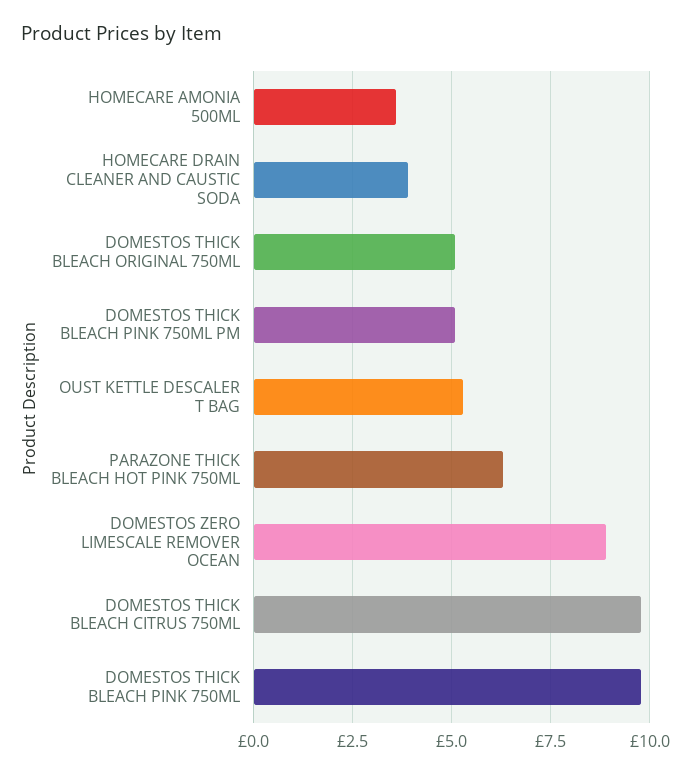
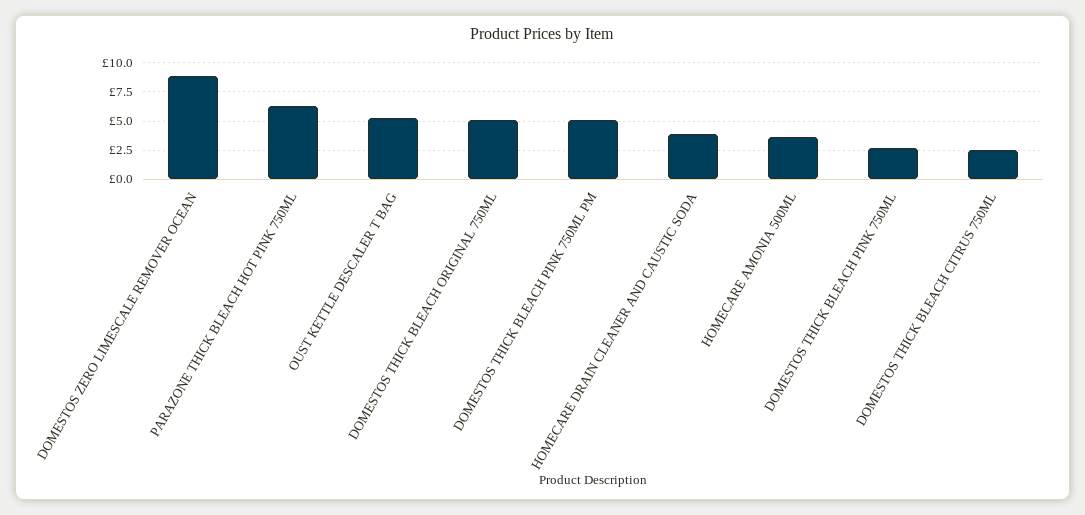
DOMESTOS THICK BLEACH CITRUS 750ML: 9.75 -> 2.5
DOMESTOS THICK BLEACH PINK 750ML: 9.75 -> 2.5

